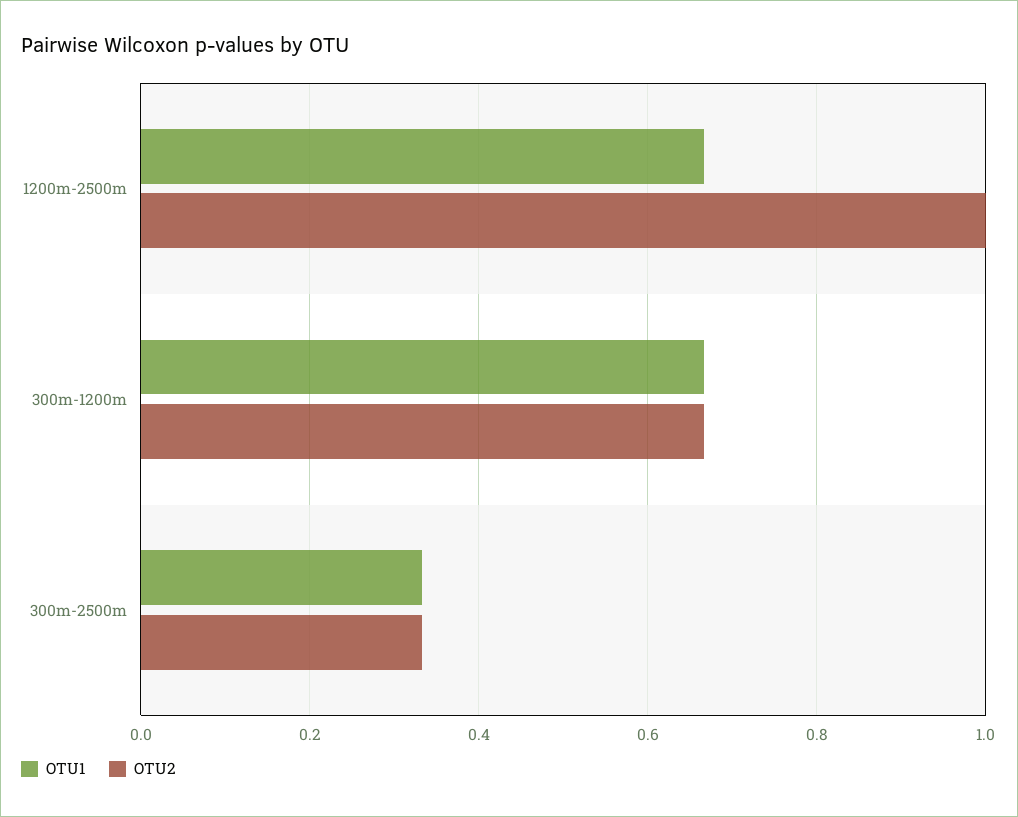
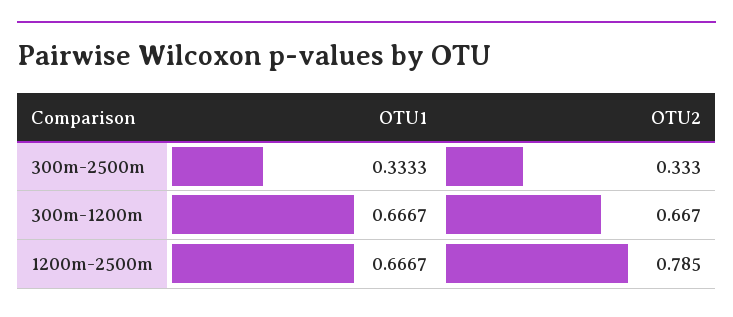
OTU2, 1200m-2500m: 1 -> 0.785

